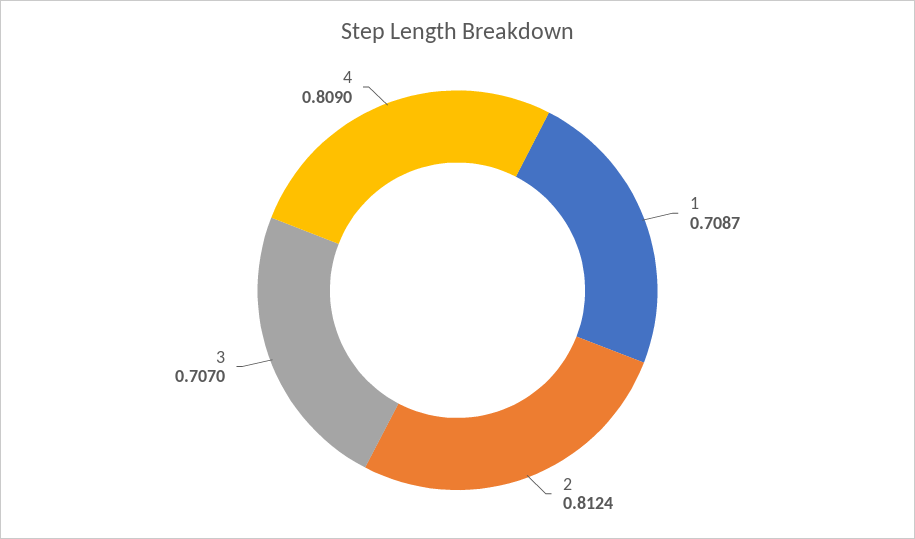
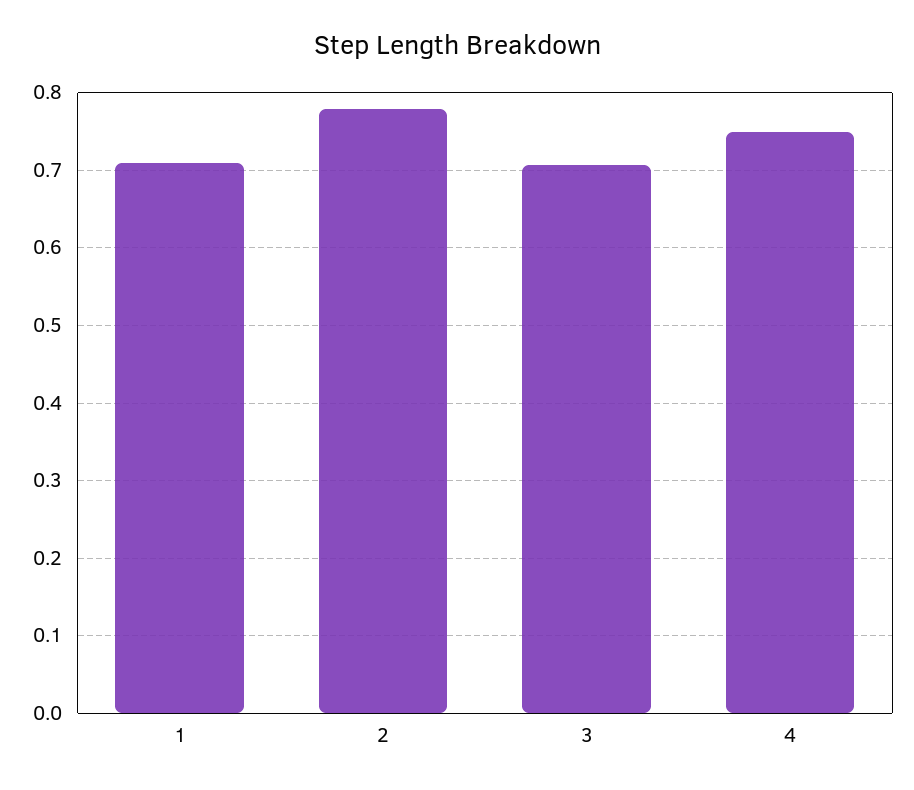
2: 0.8124 -> 0.78
4: 0.809 -> 0.75

